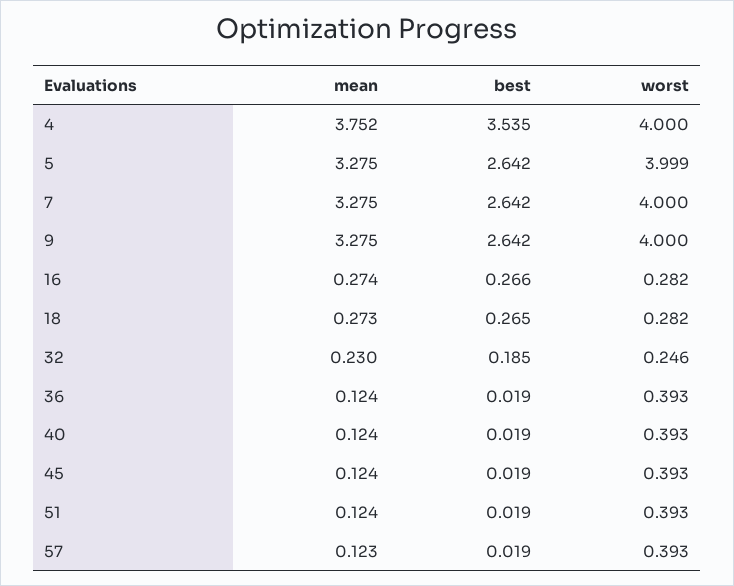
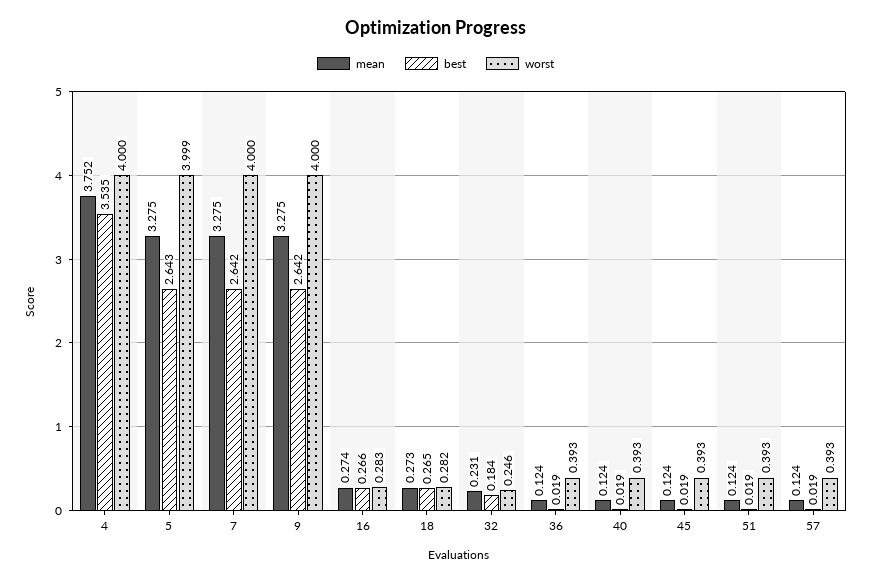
best, 5: 2.642 -> 2.643
worst, 16: 0.282 -> 0.283
mean, 32: 0.23 -> 0.231
best, 32: 0.185 -> 0.184
mean, 57: 0.123 -> 0.124

